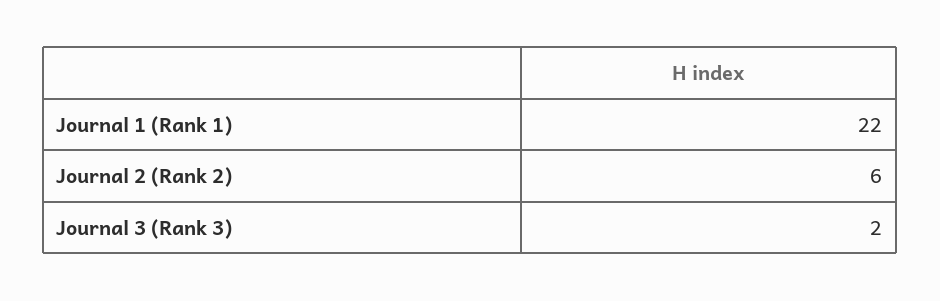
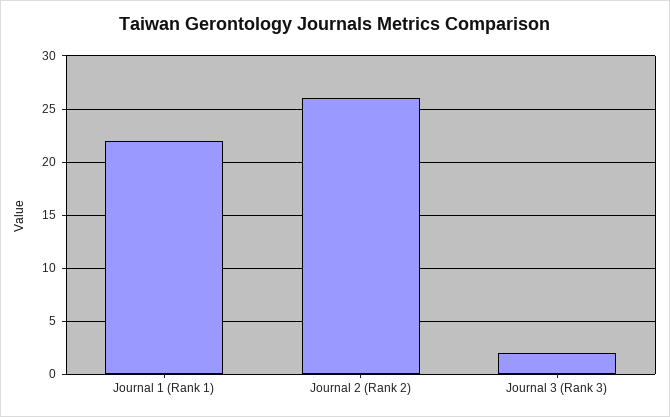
Journal 2 (Rank 2): 6 -> 26

